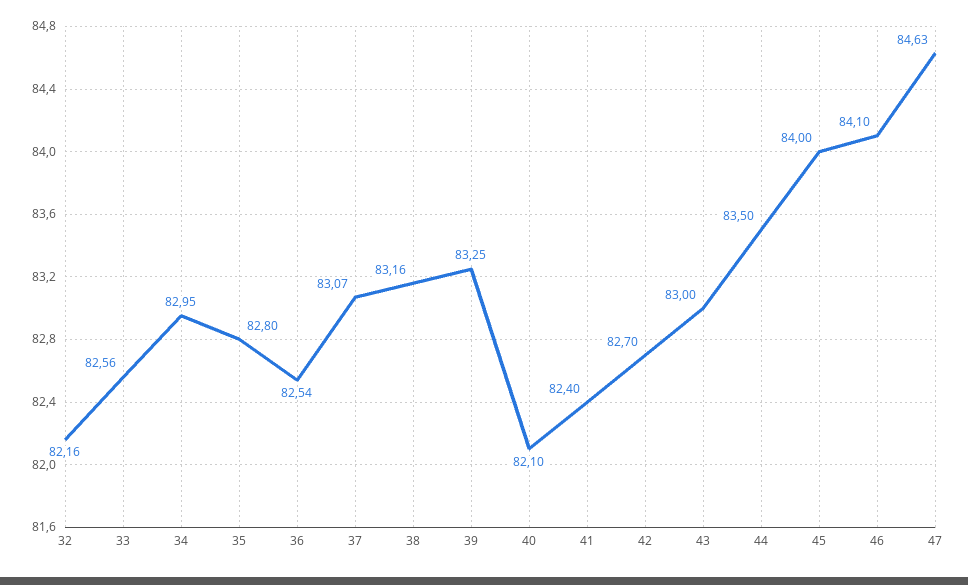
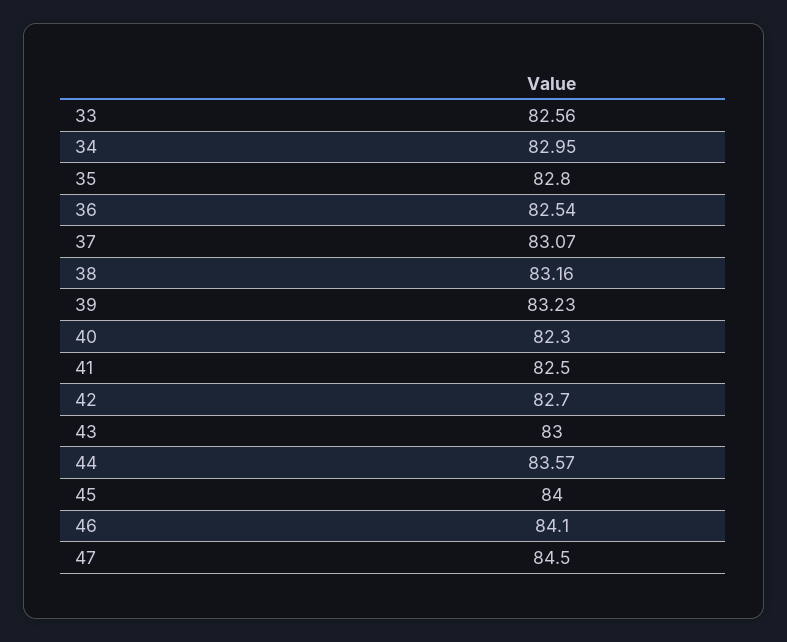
32: 82.16 -> none
39: 83.25 -> 83.23
40: 82.1 -> 82.3
41: 82.4 -> 82.5
44: 83.5 -> 83.57
47: 84.63 -> 84.5

